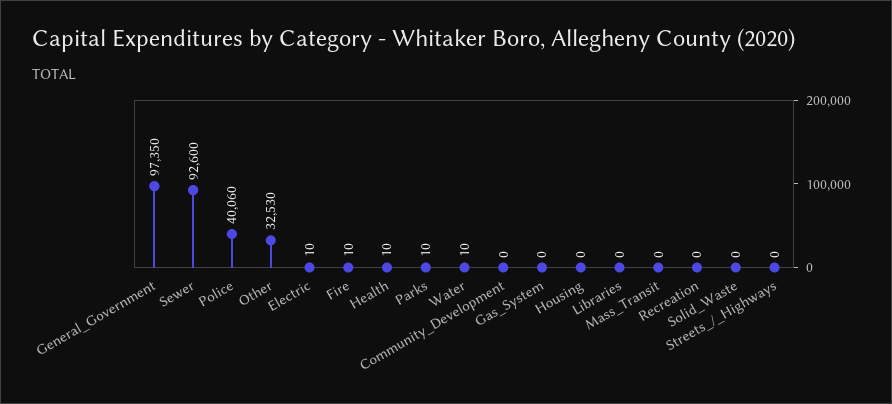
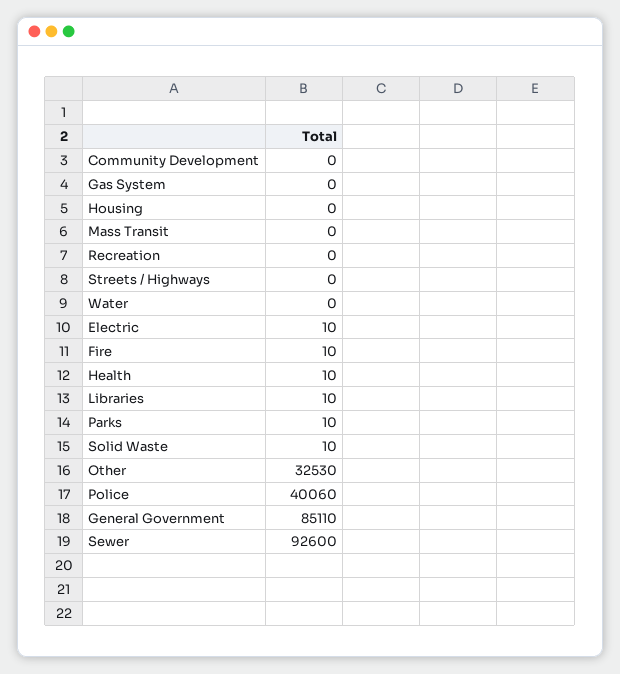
General_Government: 97350 -> 85110
Water: 10 -> 0
Libraries: 0 -> 10
Solid_Waste: 0 -> 10

